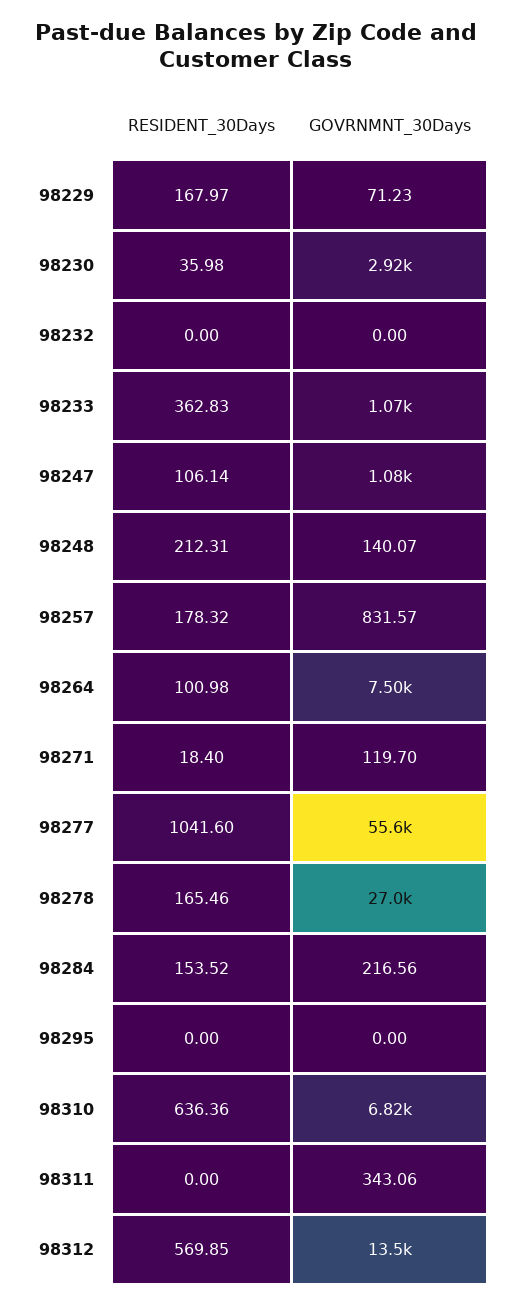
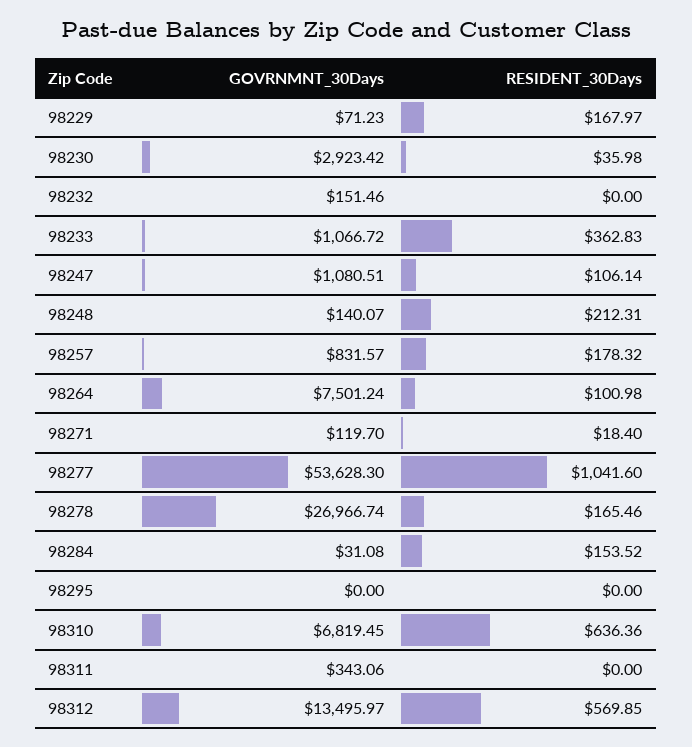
GOVRNMNT_30Days, 98232: 0 -> 151.46
GOVRNMNT_30Days, 98277: 55600 -> 53628.3
GOVRNMNT_30Days, 98284: 216.56 -> 31.08

